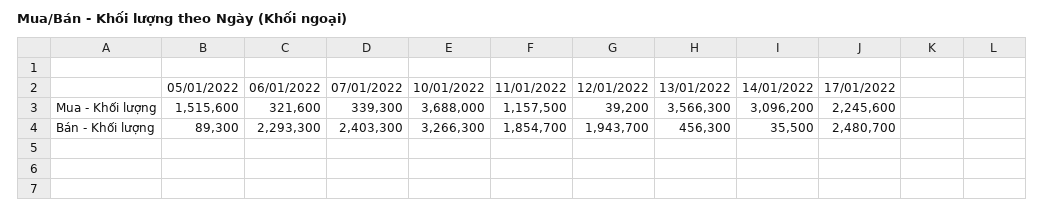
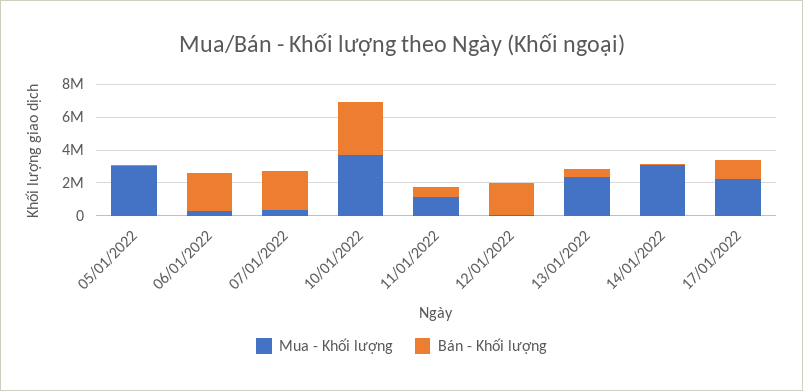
Mua - Khối lượng, 05/01/2022: 1515600 -> 3000000
Mua - Khối lượng, 13/01/2022: 3566300 -> 2500000
Bán - Khối lượng, 11/01/2022: 1854700 -> 500000
Bán - Khối lượng, 17/01/2022: 2480700 -> 1000000

